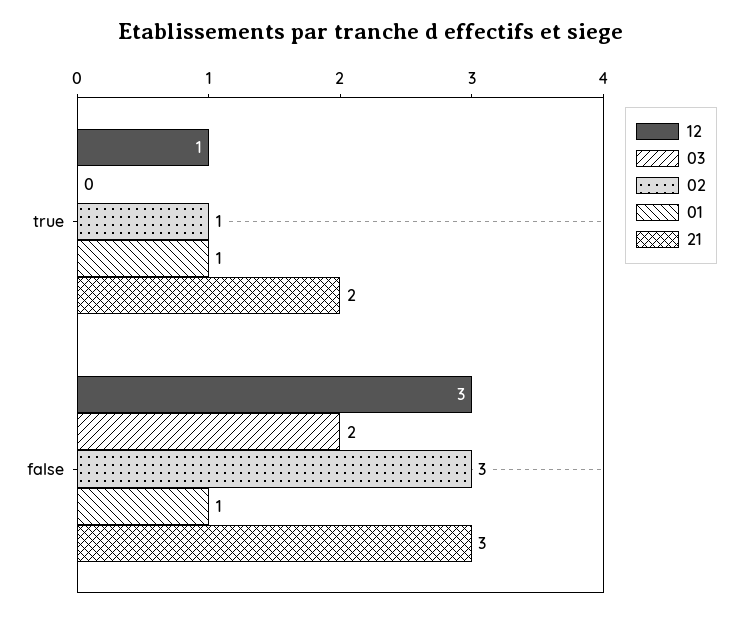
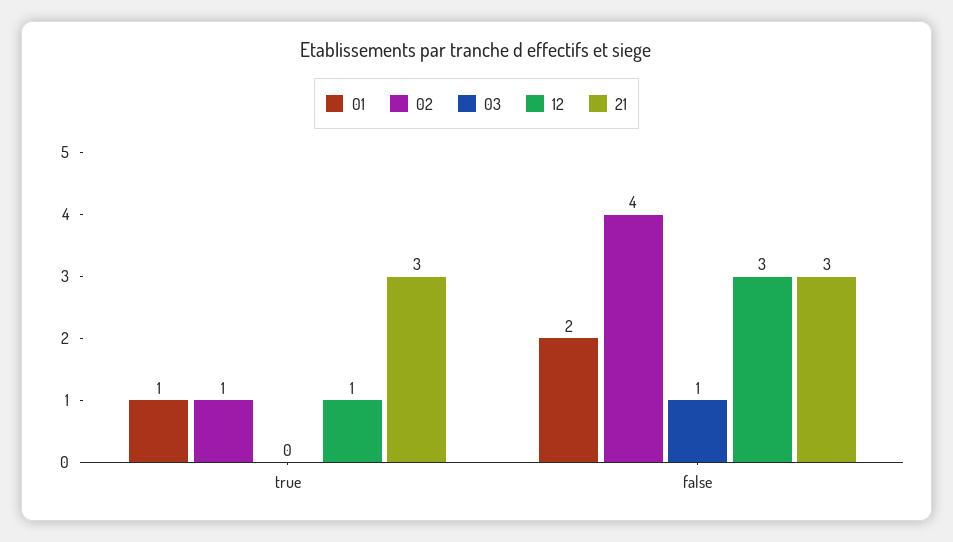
21, true: 2 -> 3
03, false: 2 -> 1
02, false: 3 -> 4
01, false: 1 -> 2

